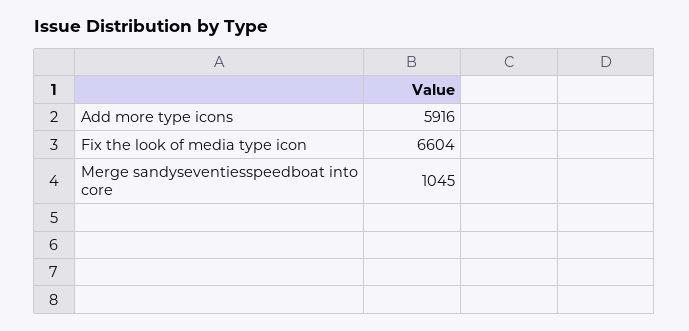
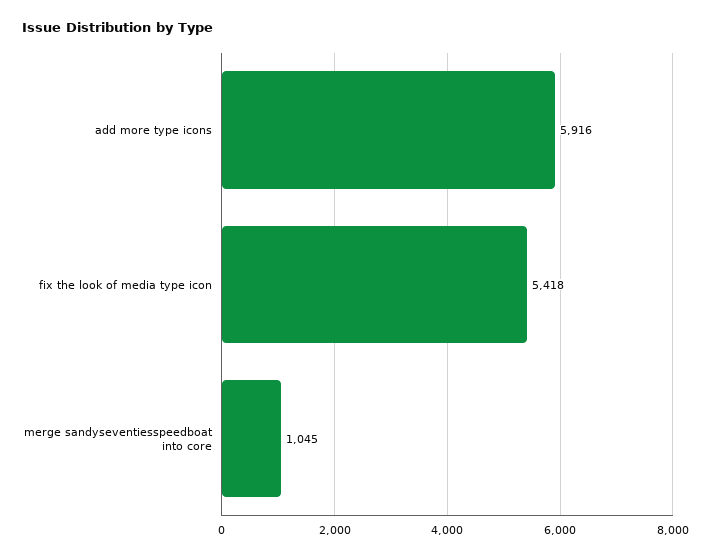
Fix the look of media type icon: 6604 -> 5418

